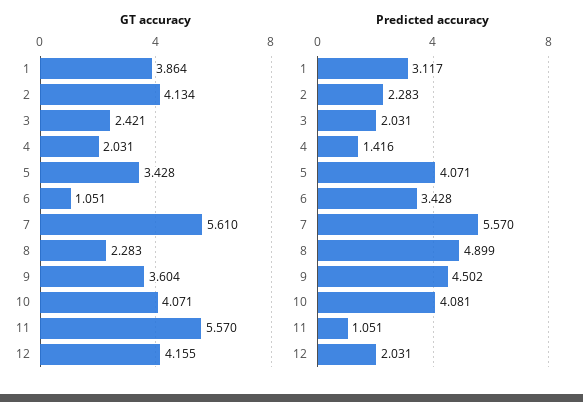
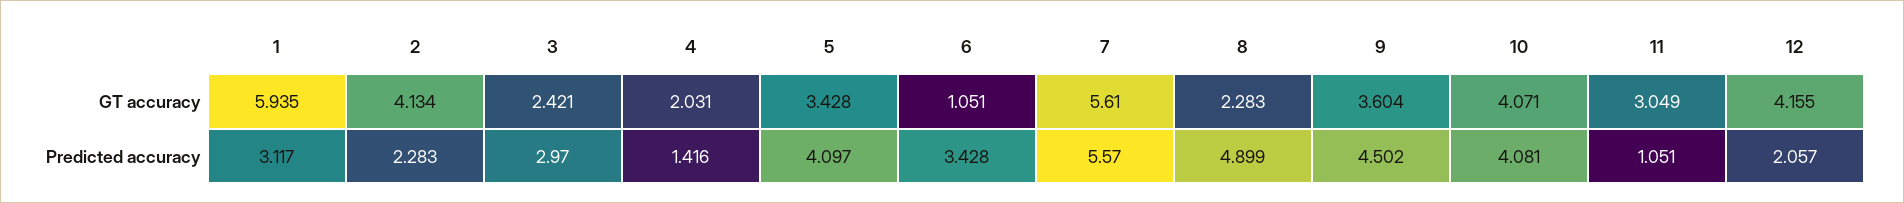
GT accuracy, 1: 3.864 -> 5.935
GT accuracy, 11: 5.57 -> 3.049
Predicted accuracy, 3: 2.031 -> 2.97
Predicted accuracy, 5: 4.071 -> 4.097
Predicted accuracy, 12: 2.031 -> 2.057

